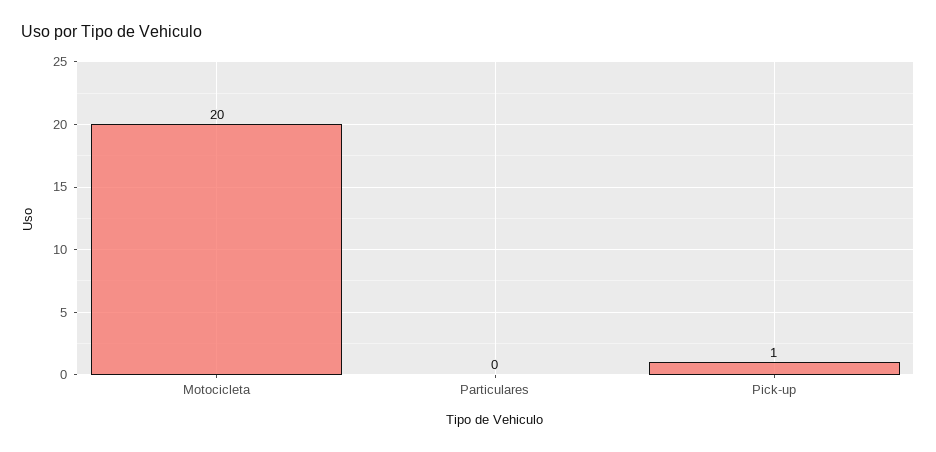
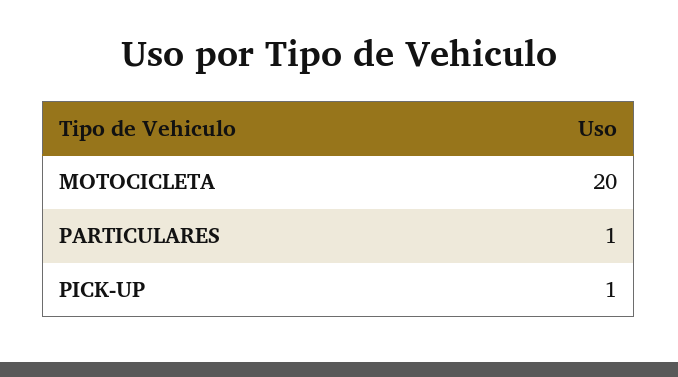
Particulares: 0 -> 1

